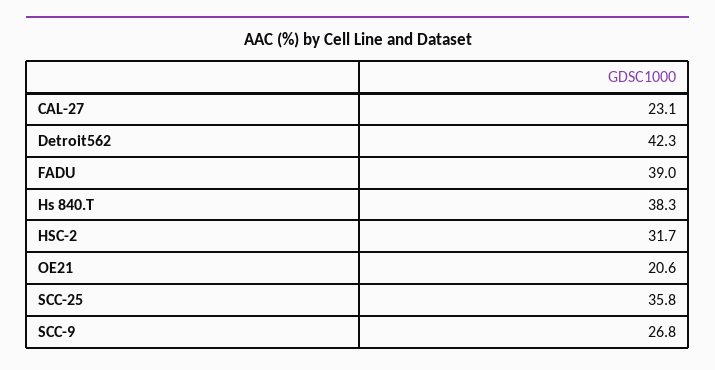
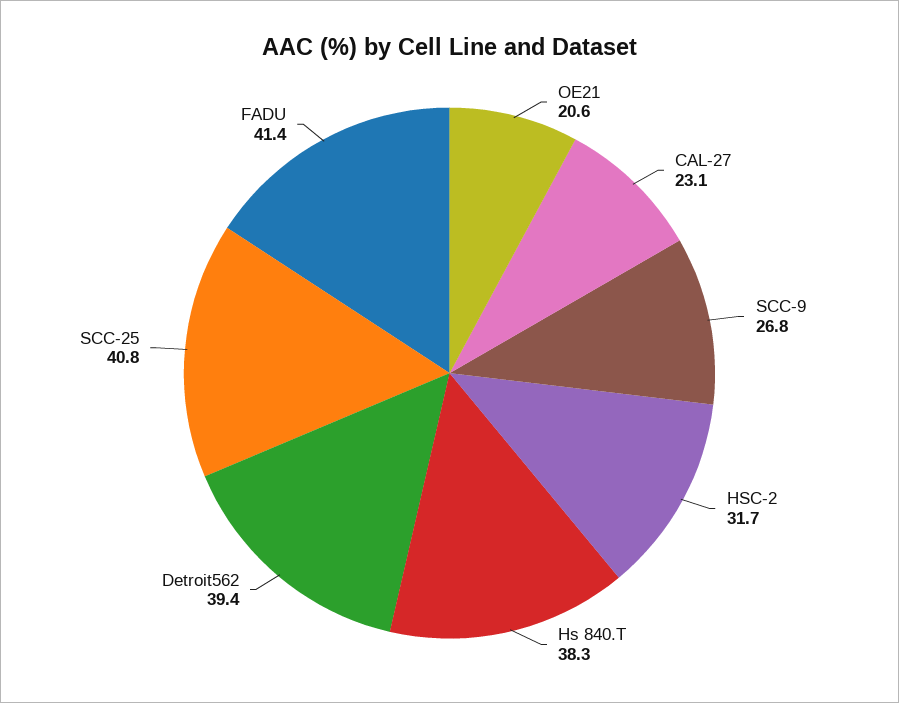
Detroit562: 42.3 -> 39.4
FADU: 39 -> 41.4
SCC-25: 35.8 -> 40.8

